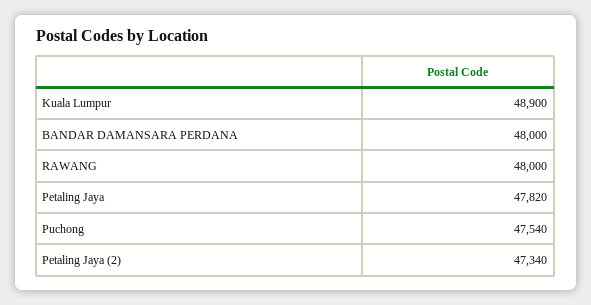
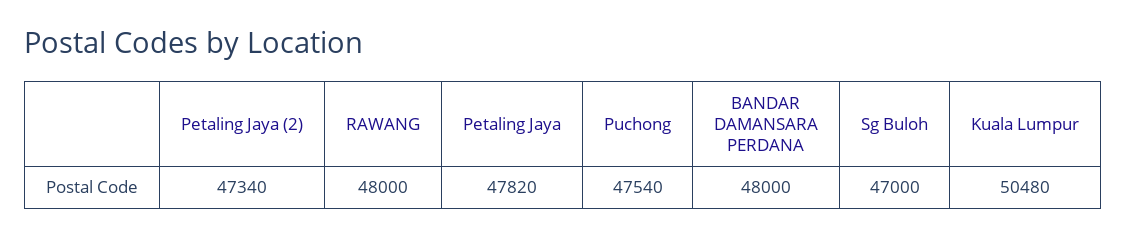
Kuala Lumpur: 48900 -> 50480
Sg Buloh: none -> 47000

